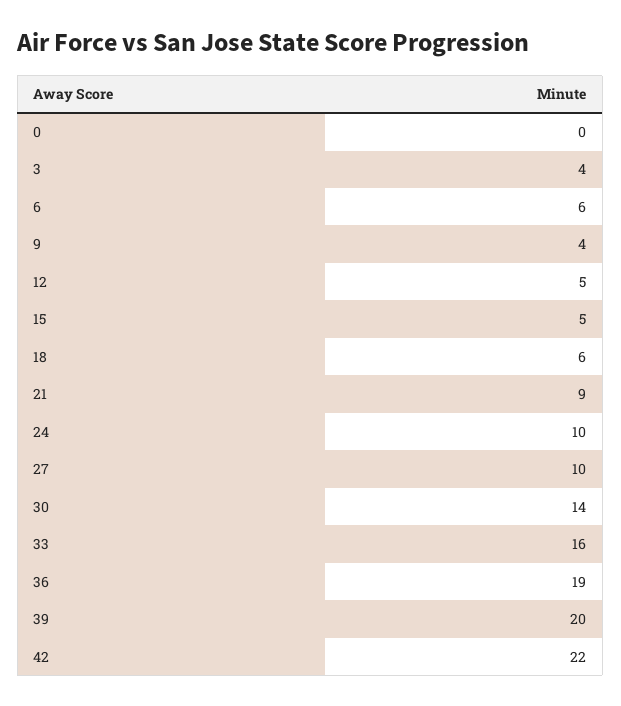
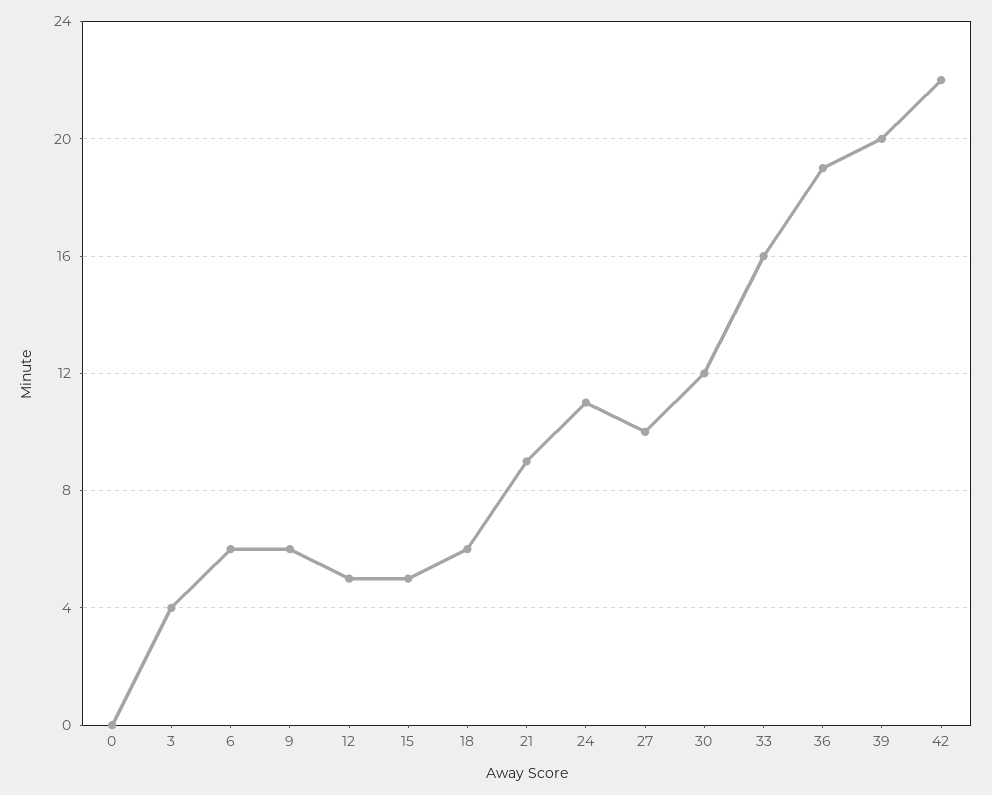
9: 4 -> 6
24: 10 -> 11
30: 14 -> 12

